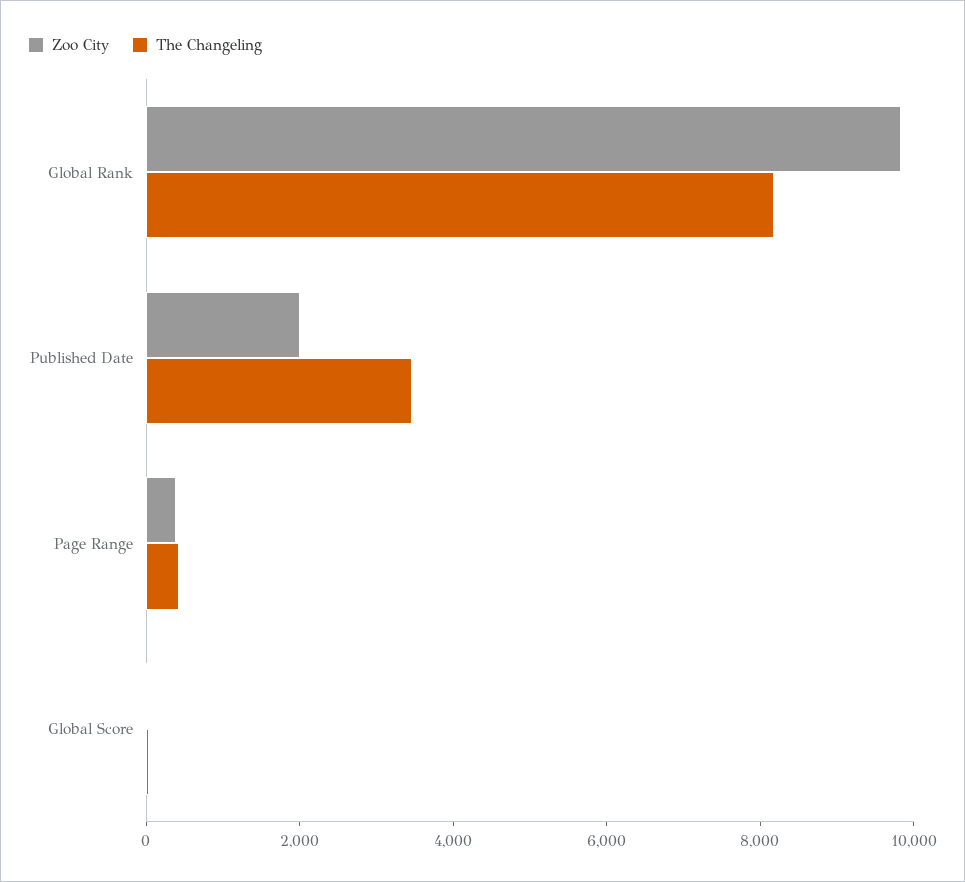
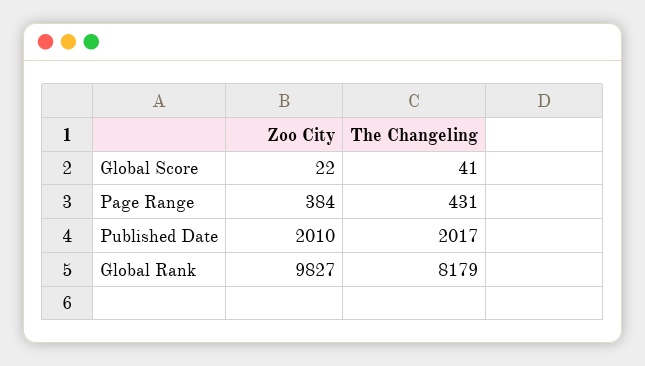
The Changeling, Published Date: 3500 -> 2017

